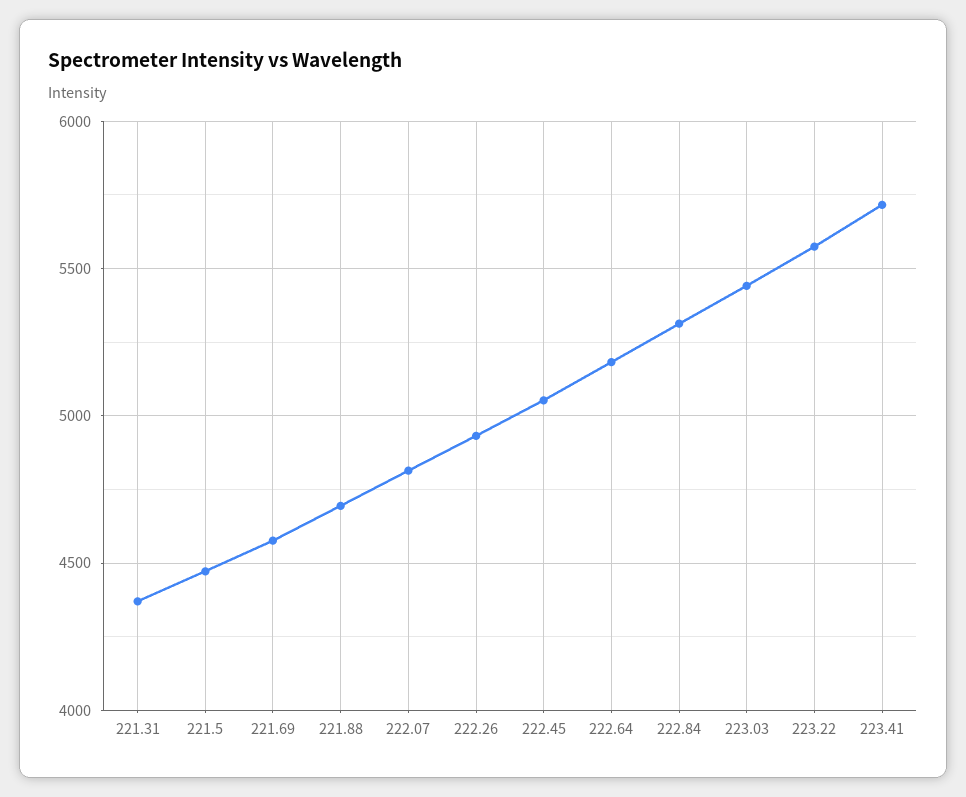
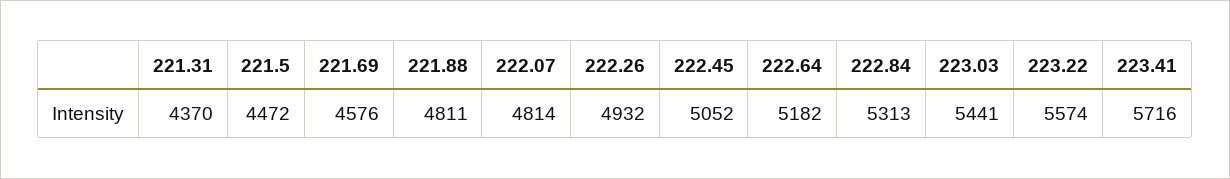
221.88: 4700 -> 4811

